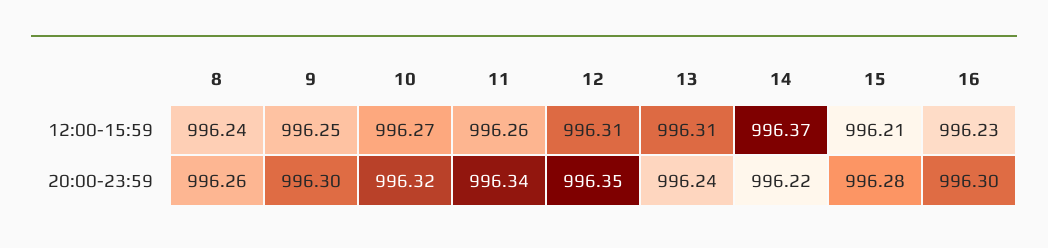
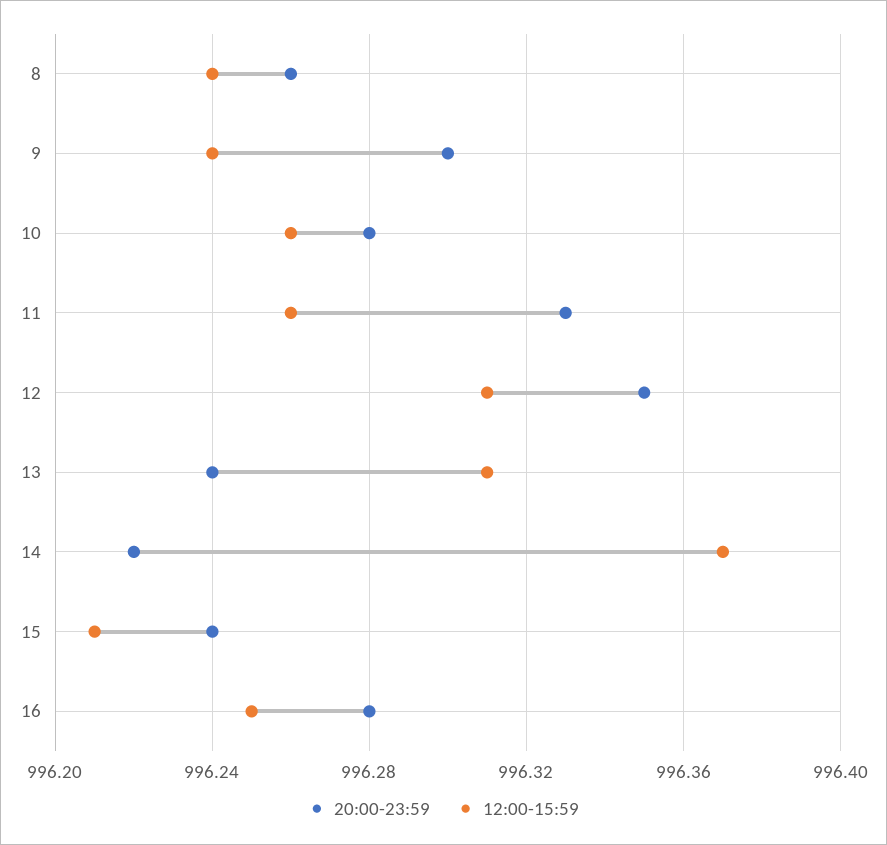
12:00-15:59, 9: 996.25 -> 996.24
12:00-15:59, 10: 996.27 -> 996.26
12:00-15:59, 16: 996.23 -> 996.25
20:00-23:59, 10: 996.32 -> 996.28
20:00-23:59, 11: 996.34 -> 996.33
20:00-23:59, 15: 996.28 -> 996.24
20:00-23:59, 16: 996.3 -> 996.28

